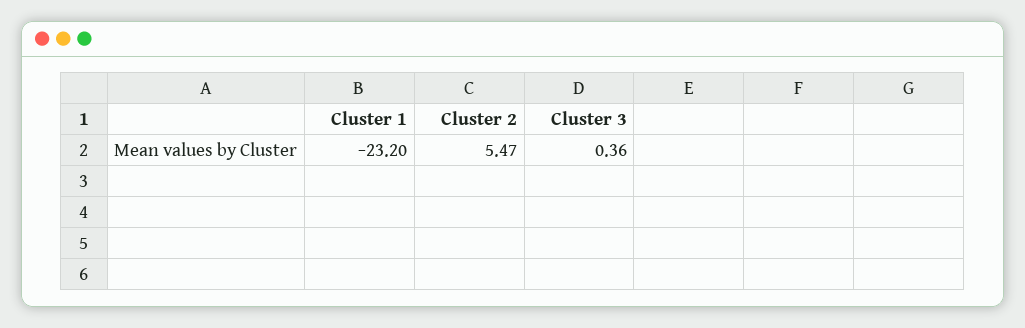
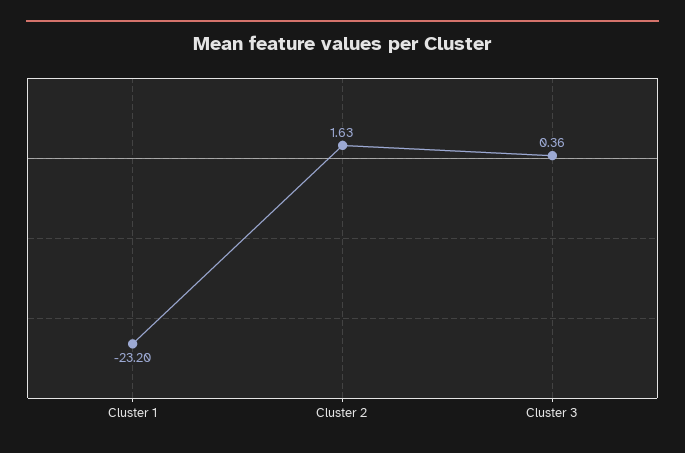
Cluster 2: 5.47 -> 1.63

